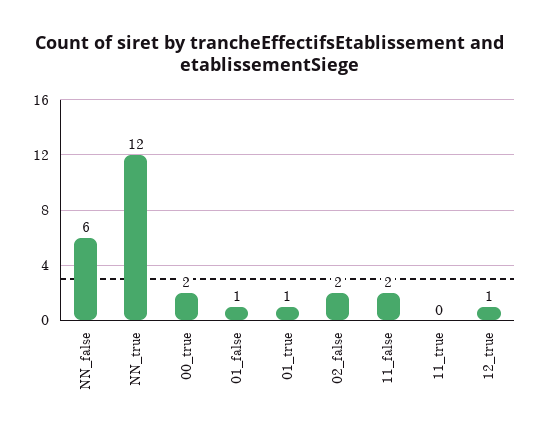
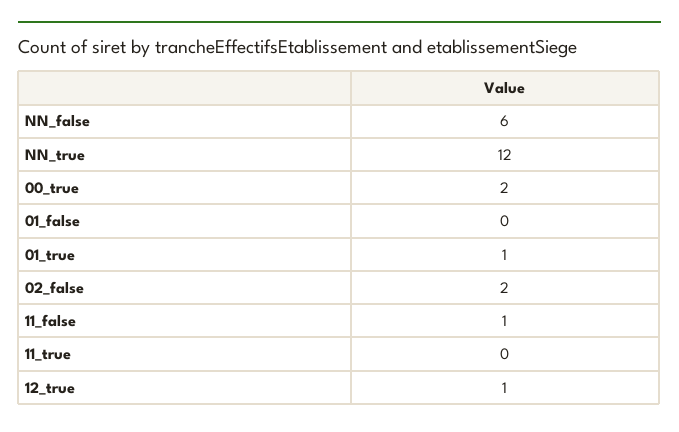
01_false: 1 -> 0
11_false: 2 -> 1

